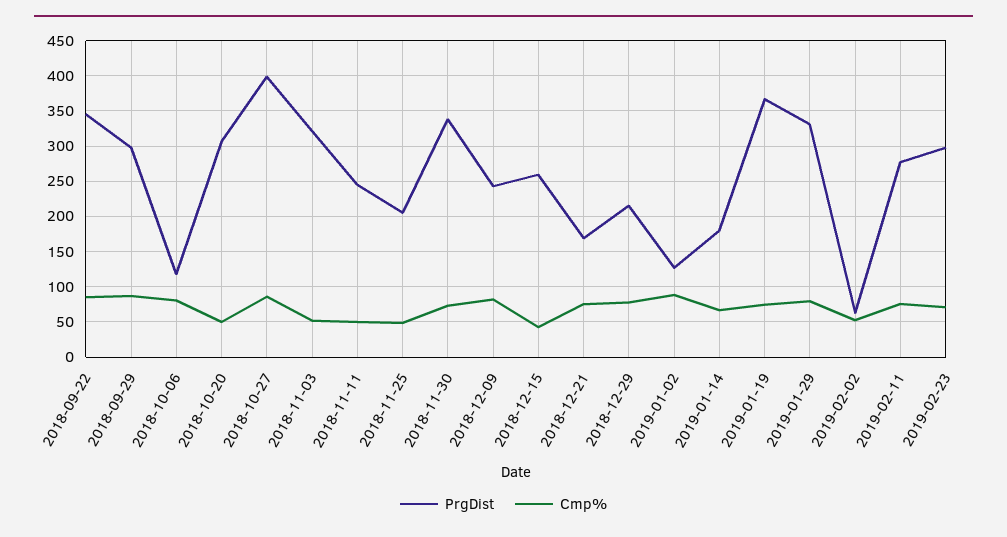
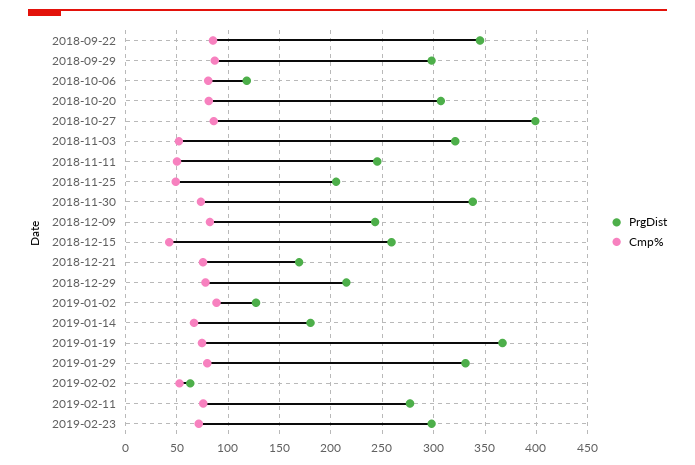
Cmp%, 2018-10-20: 50 -> 80

